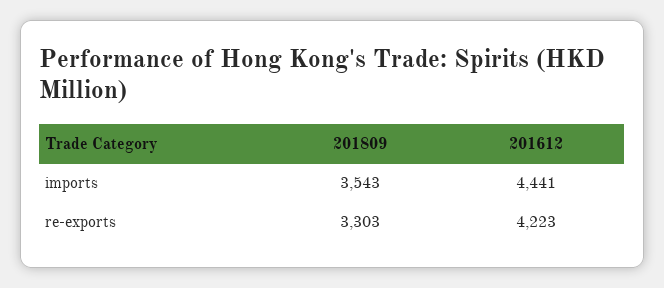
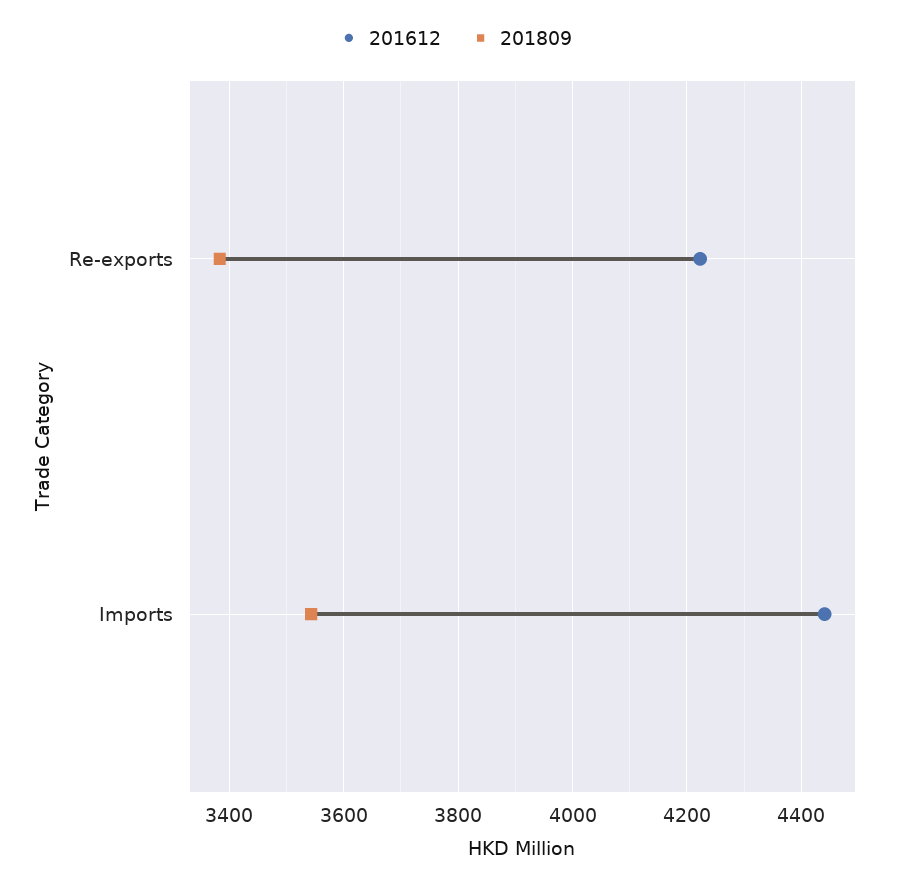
201809, re-exports: 3303 -> 3380

